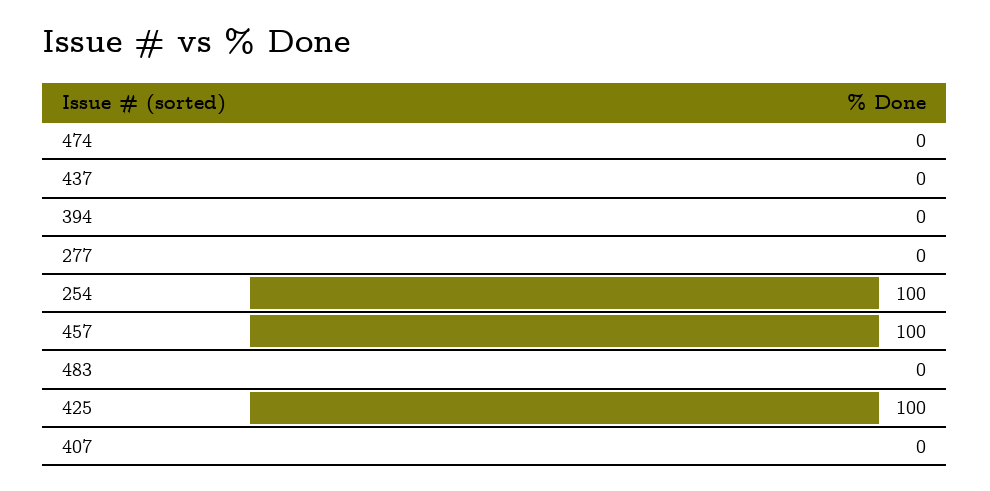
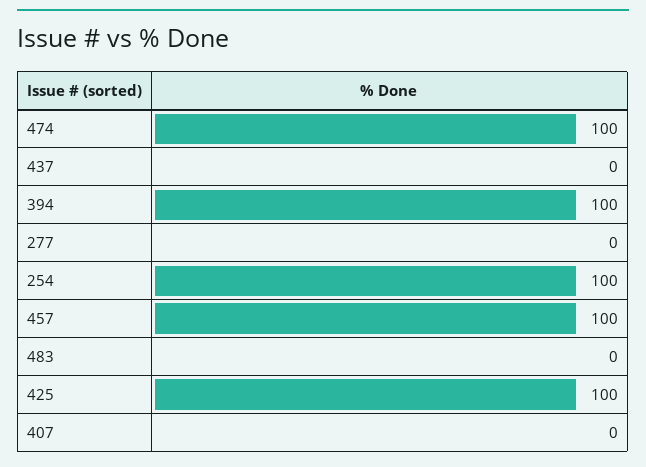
474: 0 -> 100
394: 0 -> 100

